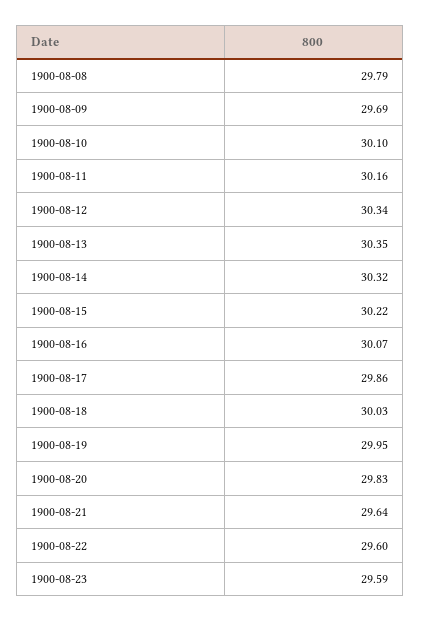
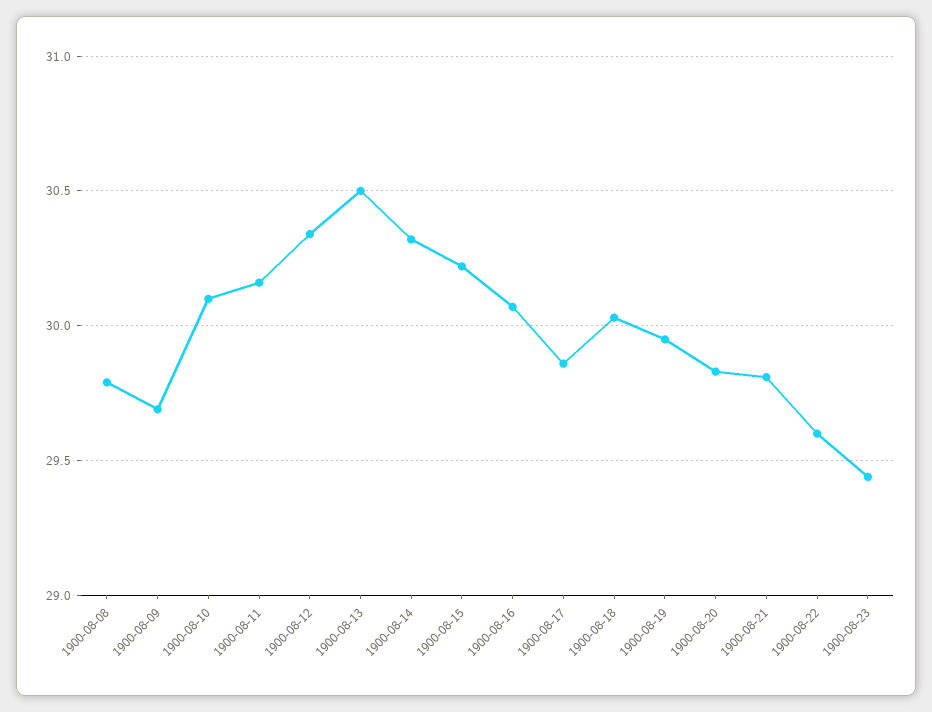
1900-08-13: 30.35 -> 30.5
1900-08-21: 29.64 -> 29.8
1900-08-23: 29.59 -> 29.45

